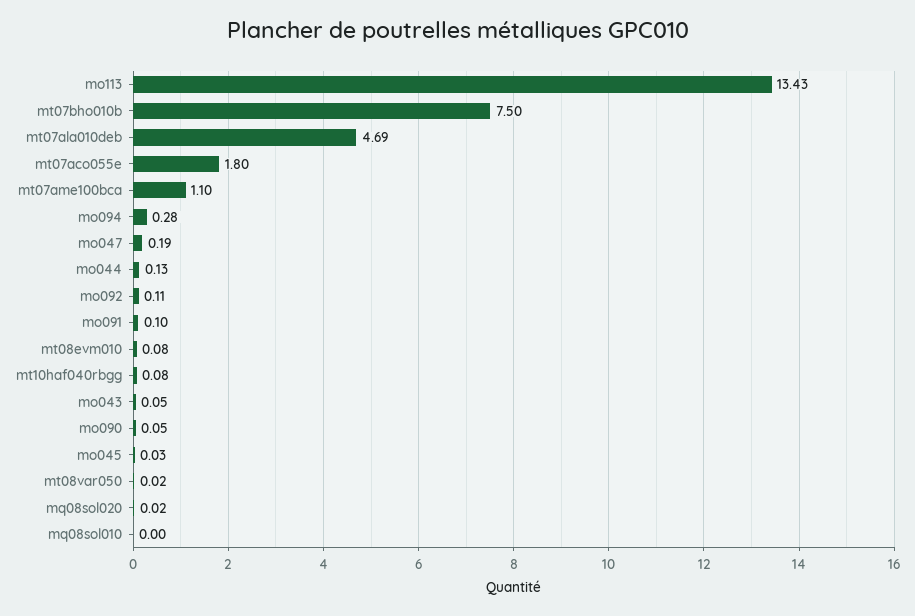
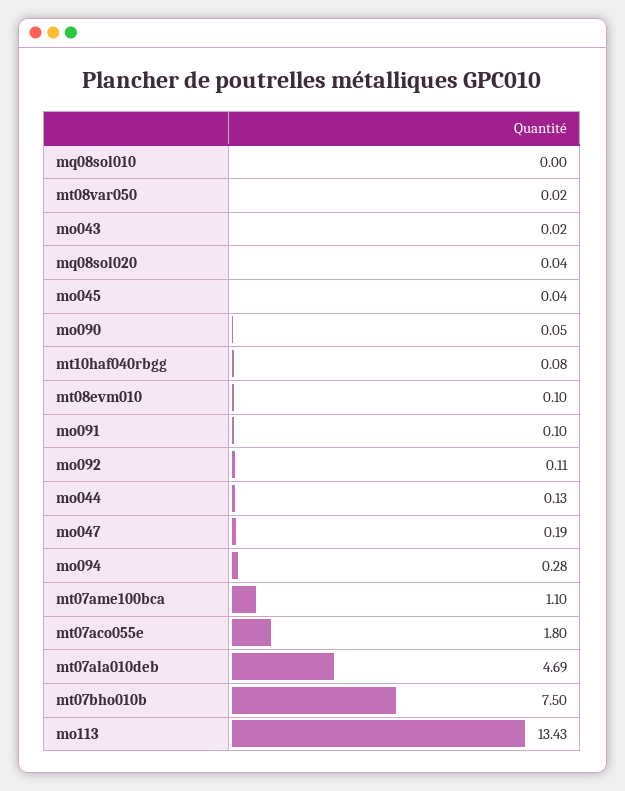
mt08evm010: 0.08 -> 0.1
mo043: 0.05 -> 0.02
mo045: 0.03 -> 0.04
mq08sol020: 0.02 -> 0.04

